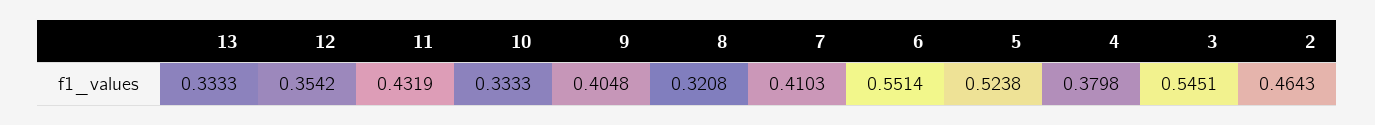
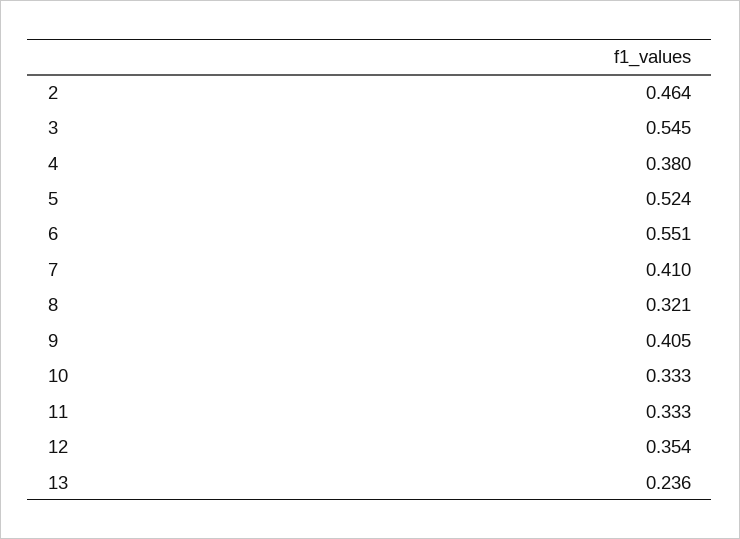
13: 0.3333 -> 0.236
11: 0.4319 -> 0.333

